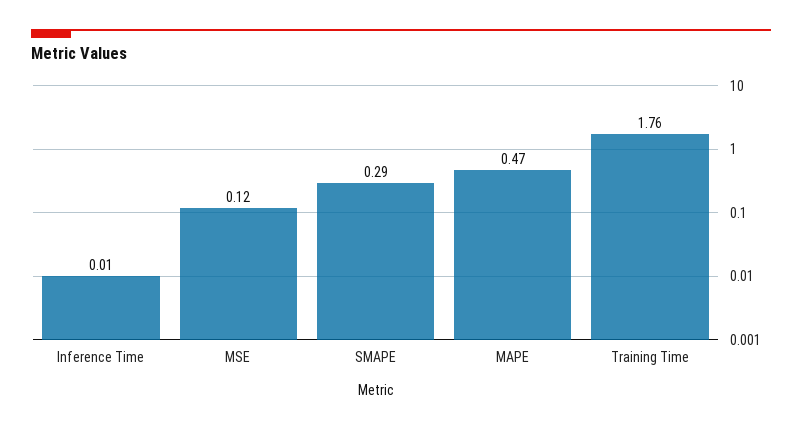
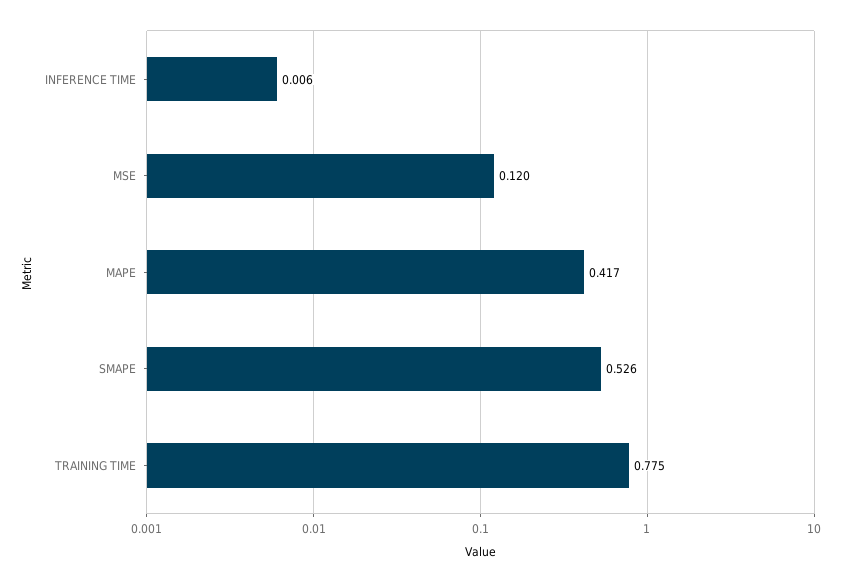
SMAPE: 0.29 -> 0.526
MAPE: 0.47 -> 0.417
Training Time: 1.76 -> 0.775

